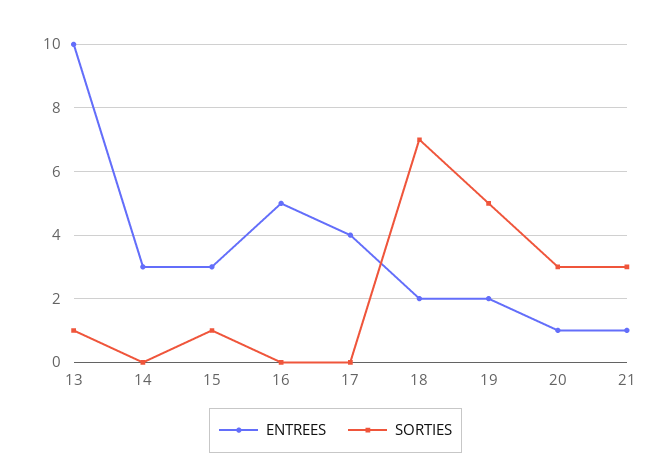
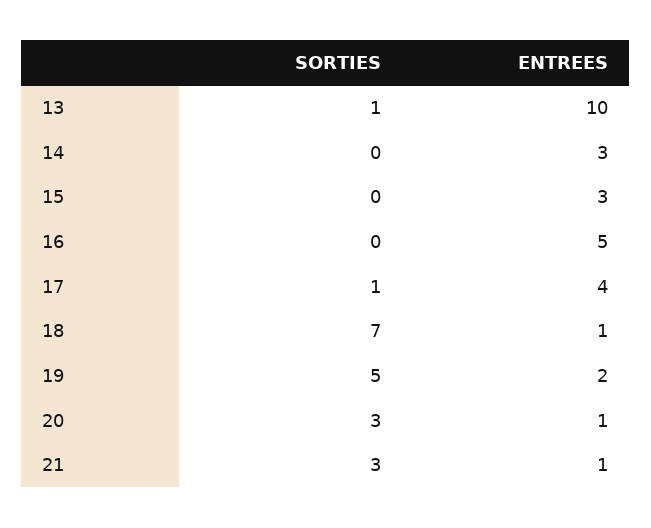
SORTIES, 15: 1 -> 0
SORTIES, 17: 0 -> 1
ENTREES, 18: 2 -> 1

